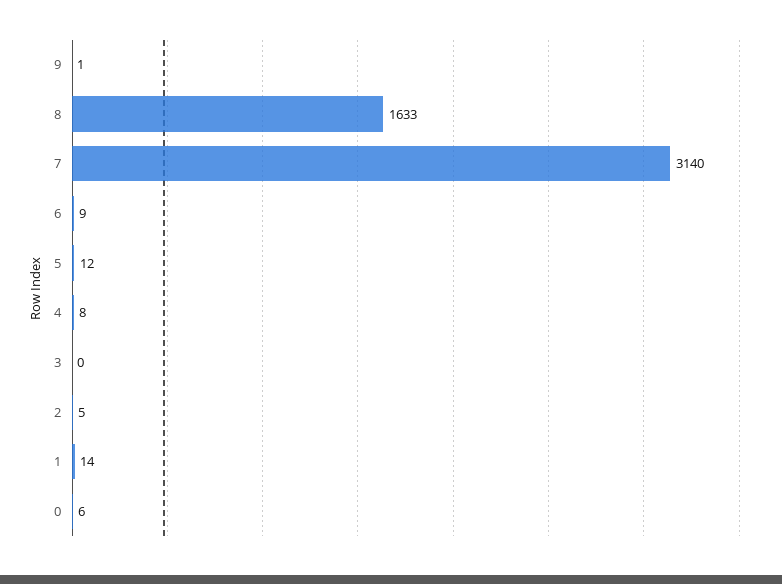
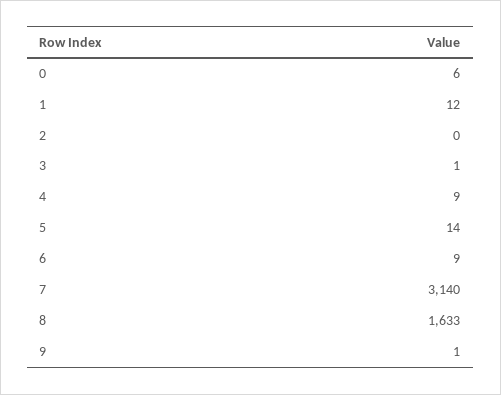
5: 12 -> 14
4: 8 -> 9
3: 0 -> 1
2: 5 -> 0
1: 14 -> 12

